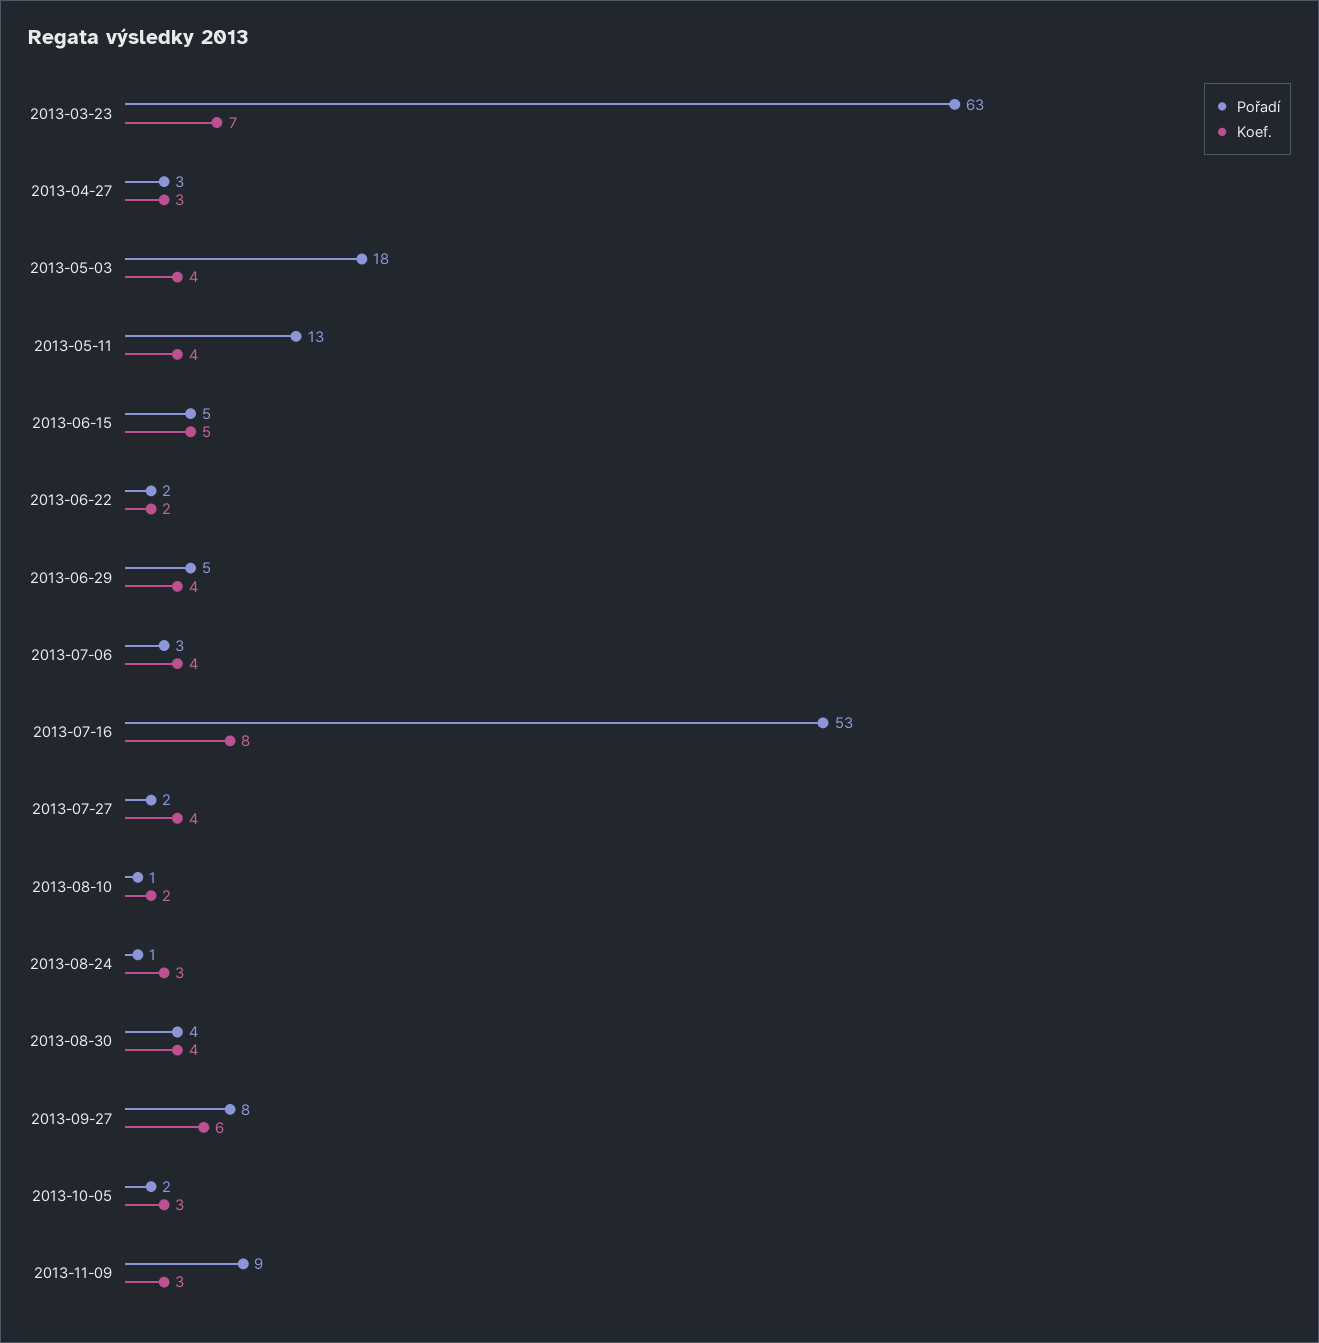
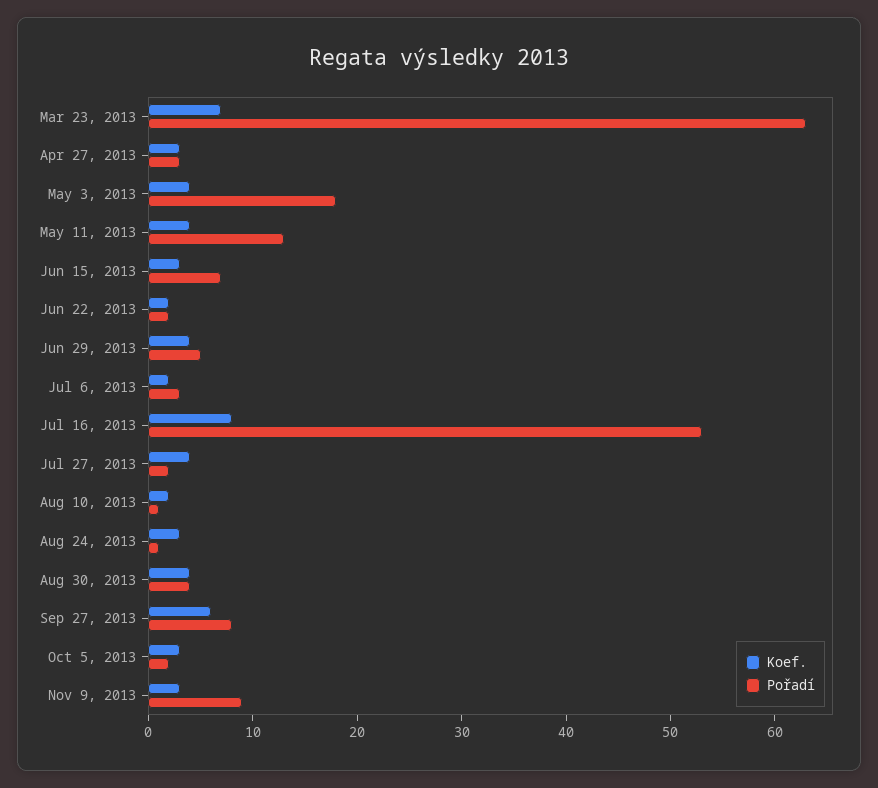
Pořadí, 2013-06-15: 5 -> 7
Koef., 2013-06-15: 5 -> 3
Koef., 2013-07-06: 4 -> 2

